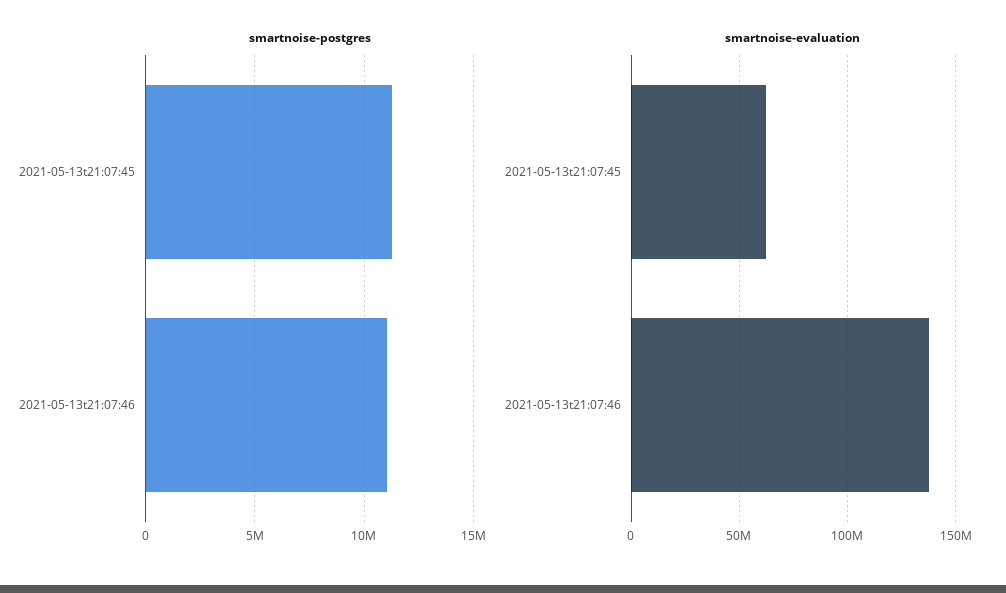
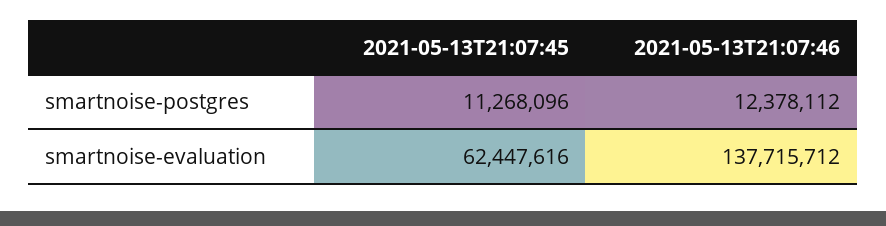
smartnoise-postgres, 2021-05-13t21:07:46: 11000000 -> 12378112

